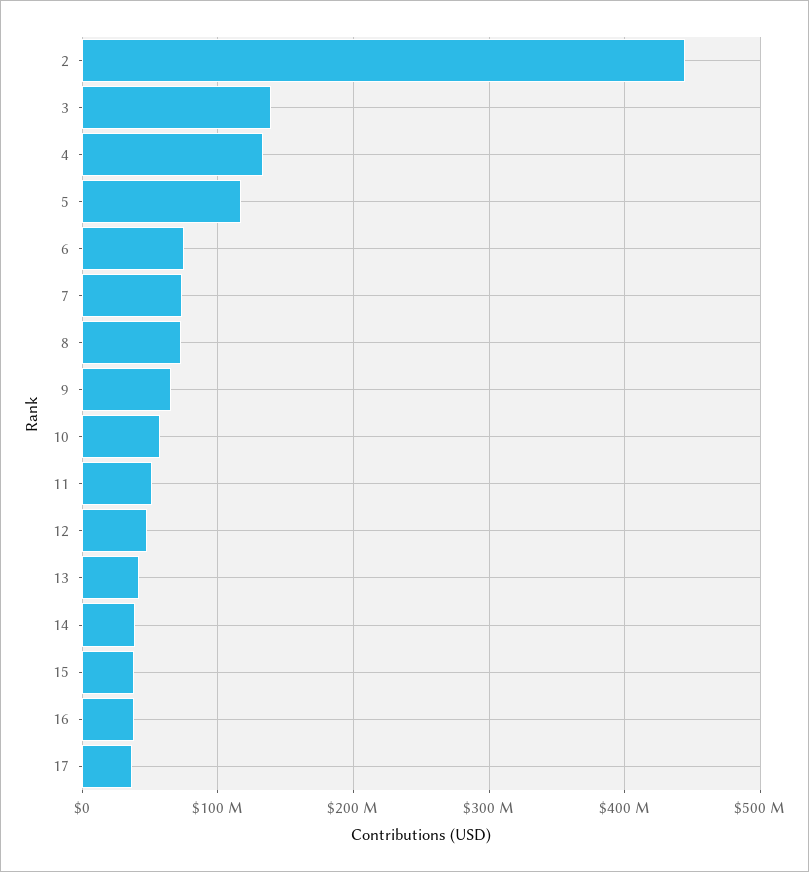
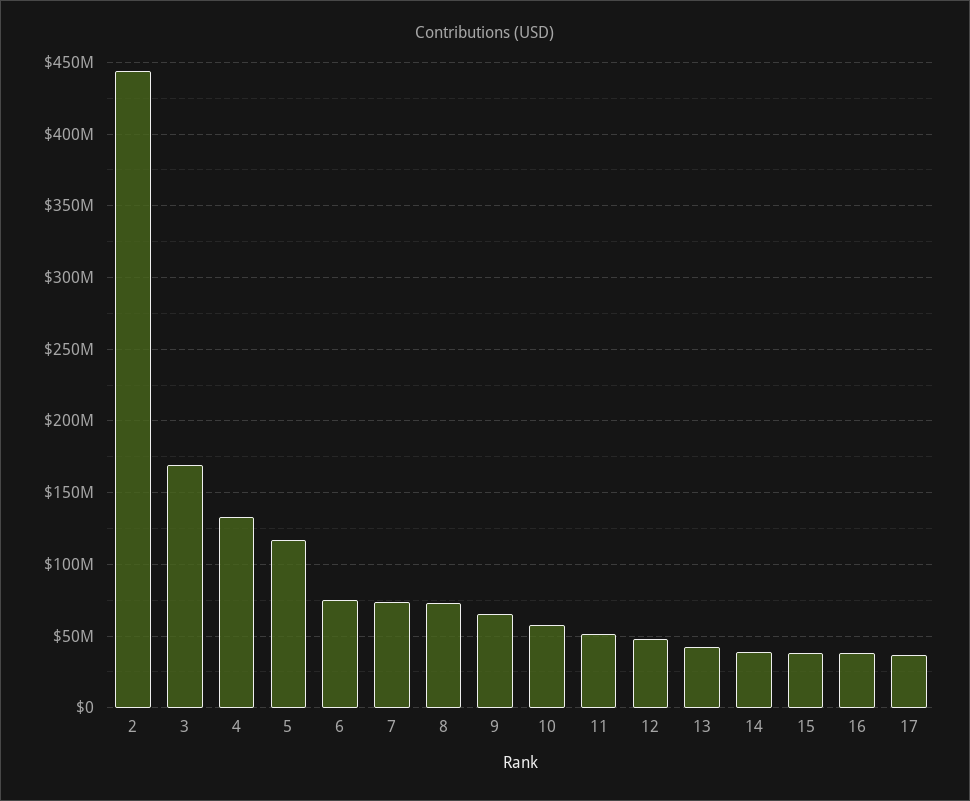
3: 140000000 -> 170000000

